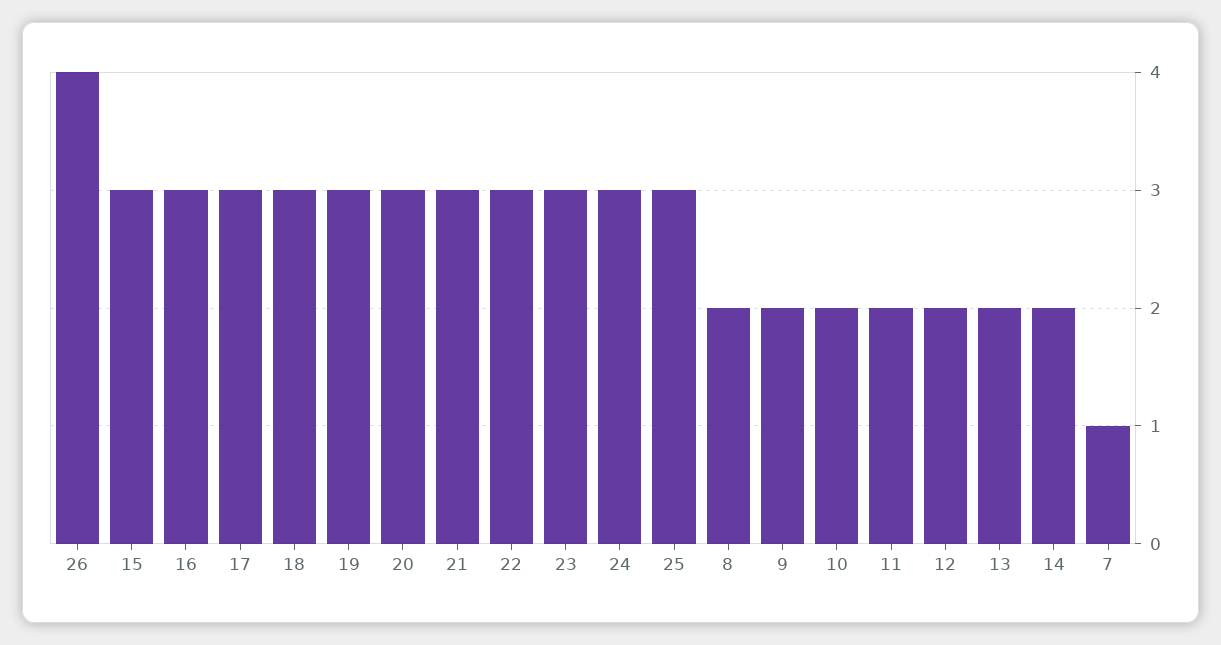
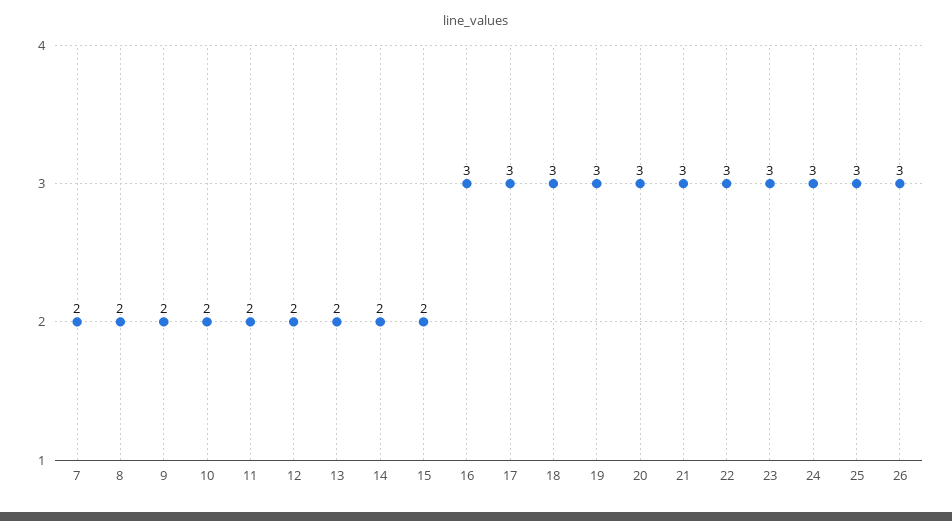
26: 4 -> 3
15: 3 -> 2
7: 1 -> 2

